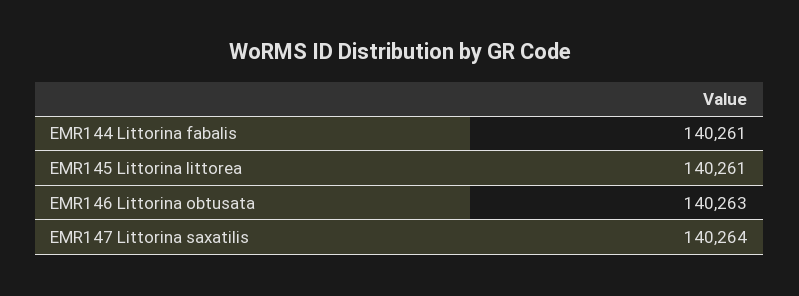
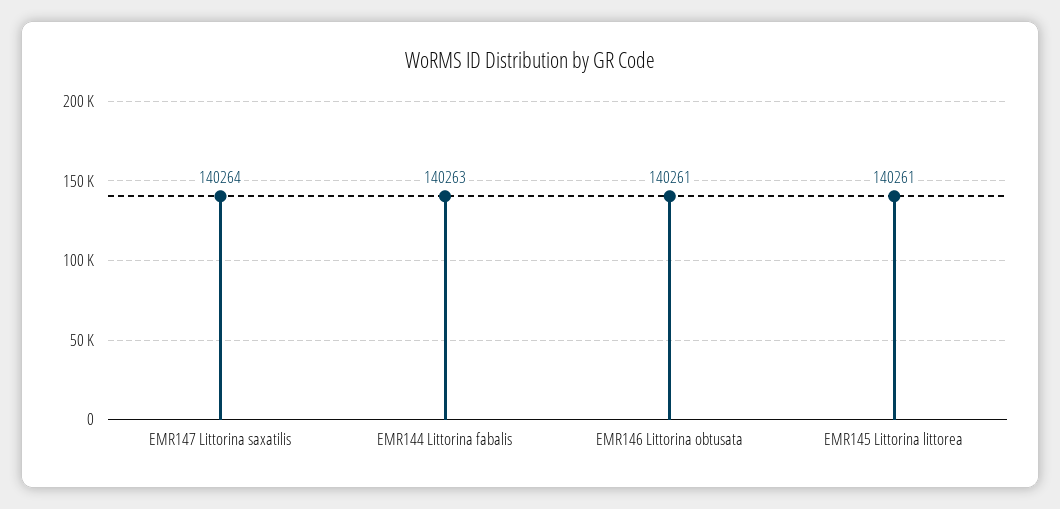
EMR144 Littorina fabalis: 140261 -> 140263
EMR146 Littorina obtusata: 140263 -> 140261

